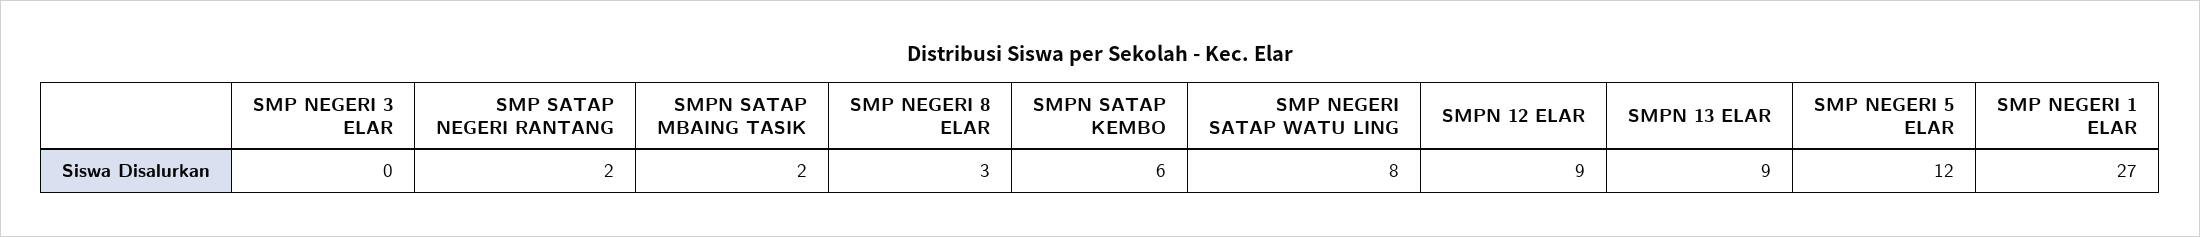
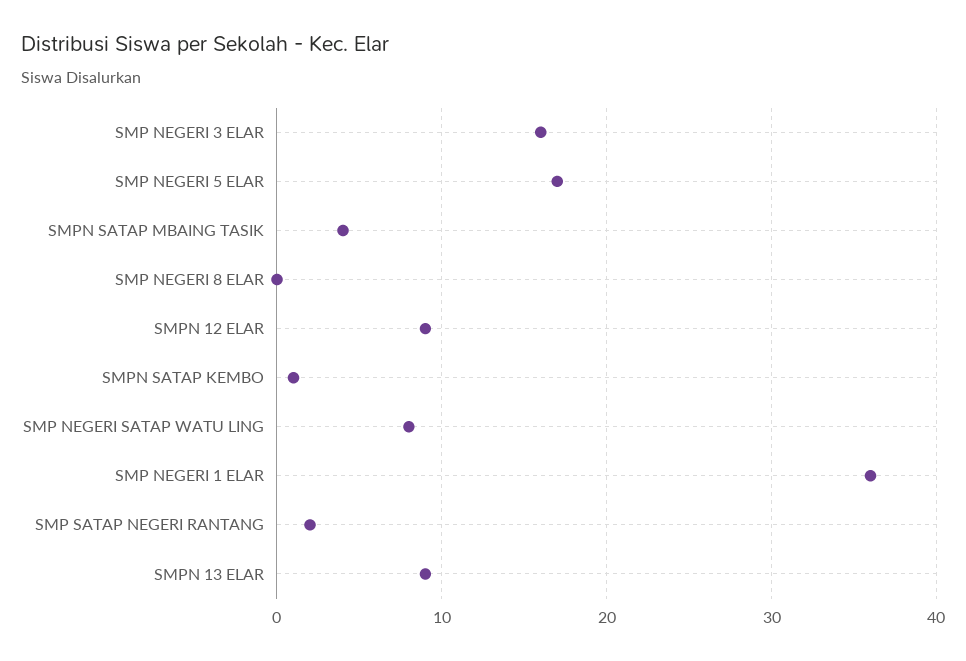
SMP NEGERI 3 ELAR: 0 -> 16
SMPN SATAP MBAING TASIK: 2 -> 4
SMP NEGERI 8 ELAR: 3 -> 0
SMPN SATAP KEMBO: 6 -> 1
SMP NEGERI 5 ELAR: 12 -> 17
SMP NEGERI 1 ELAR: 27 -> 36

